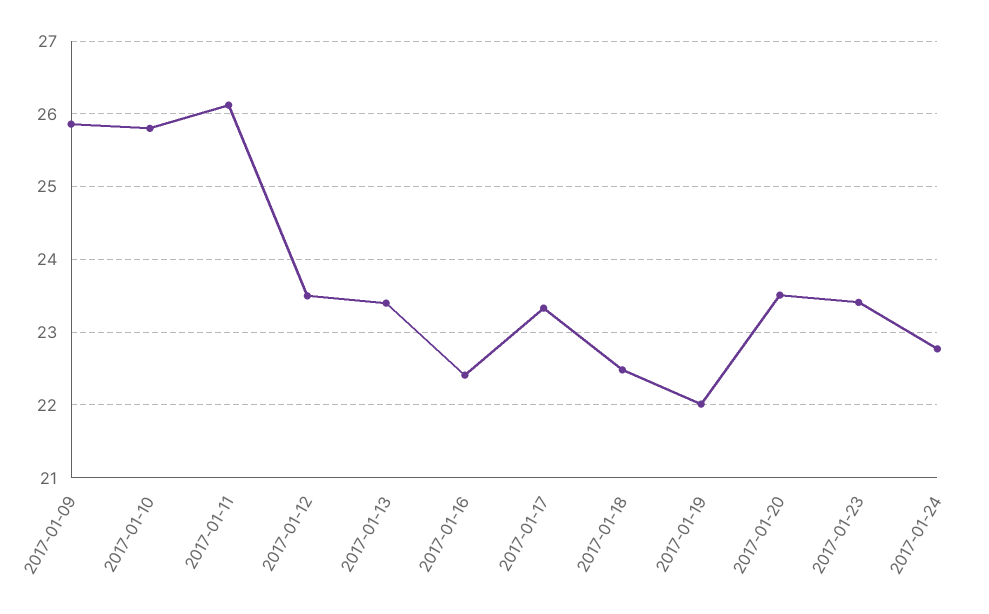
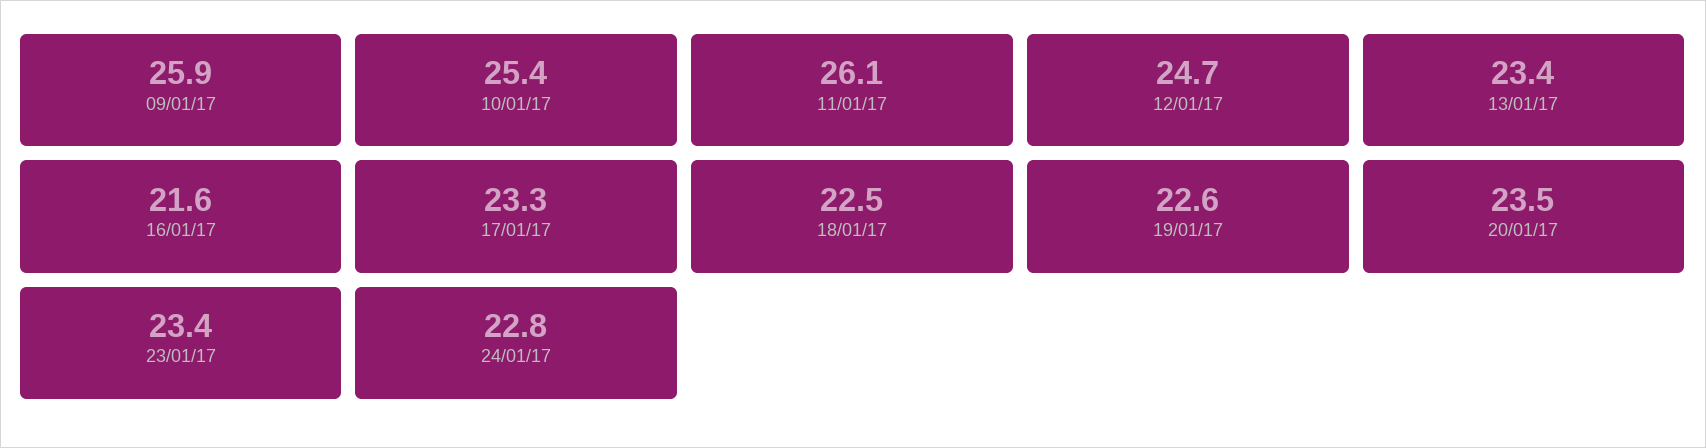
2017-01-10: 25.8 -> 25.4
2017-01-12: 23.5 -> 24.7
2017-01-16: 22.4 -> 21.6
2017-01-19: 22 -> 22.6

